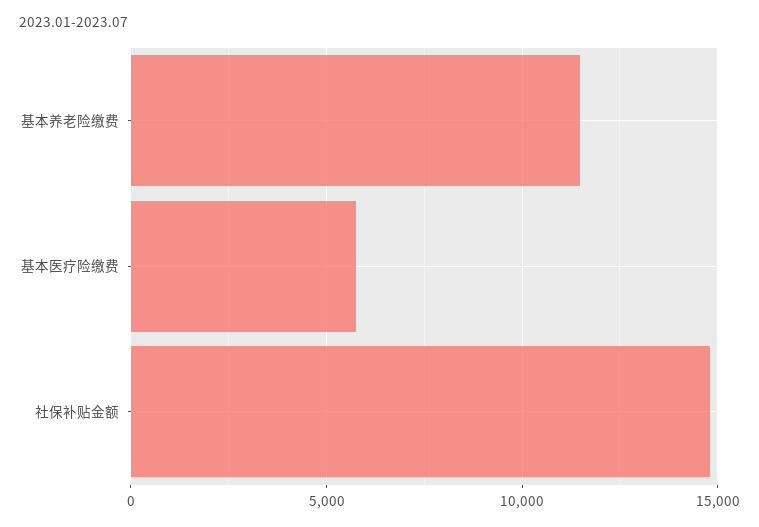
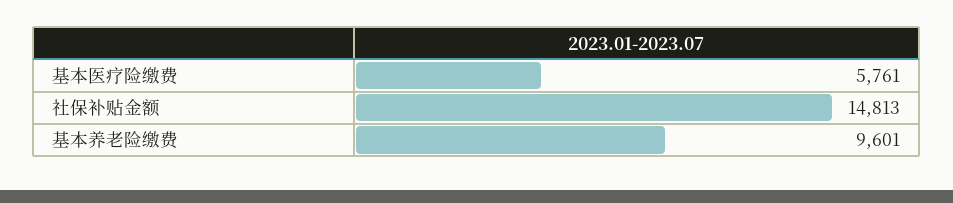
基本养老险缴费: 11500 -> 9601

